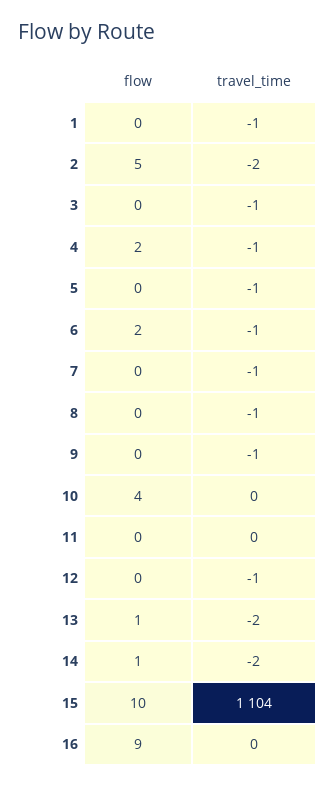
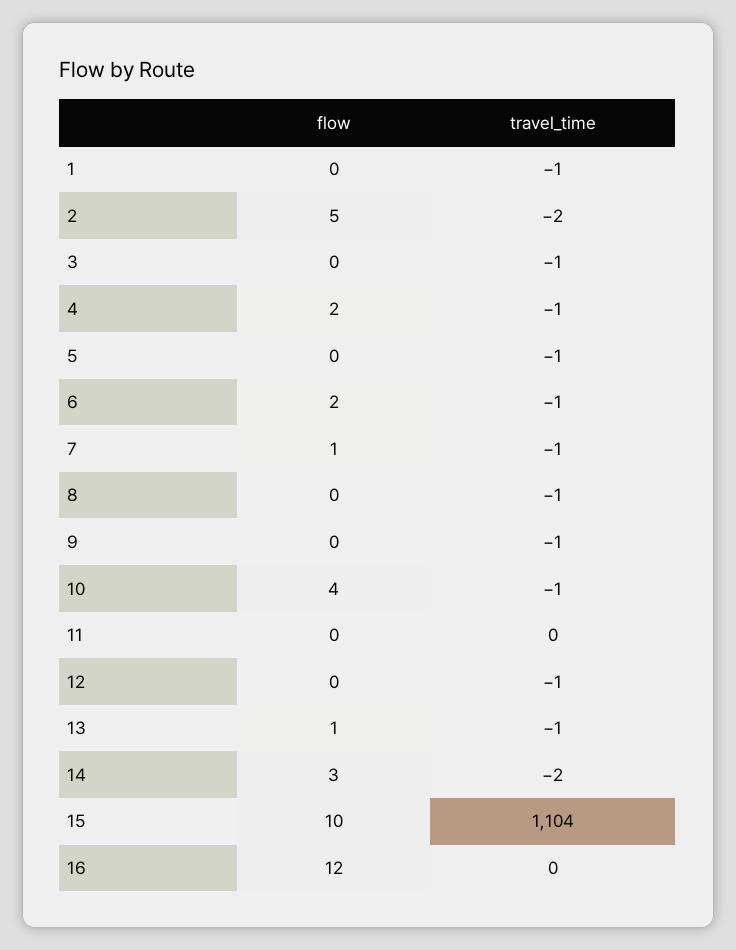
flow, 7: 0 -> 1
travel_time, 10: 0 -> -1
travel_time, 13: -2 -> -1
flow, 14: 1 -> 3
flow, 16: 9 -> 12

